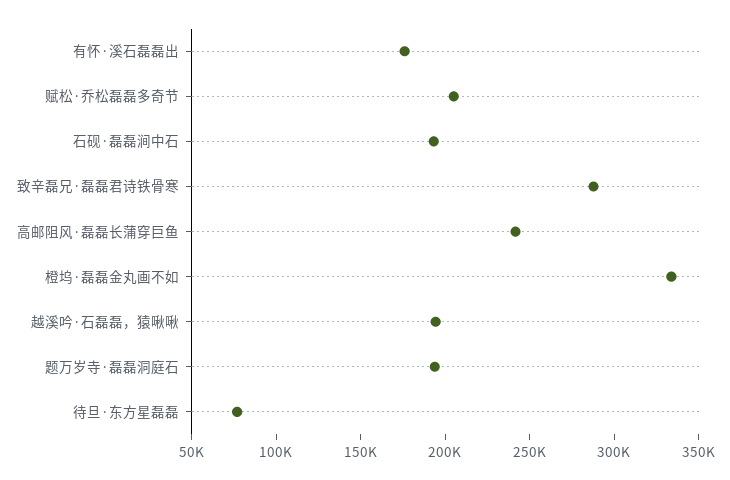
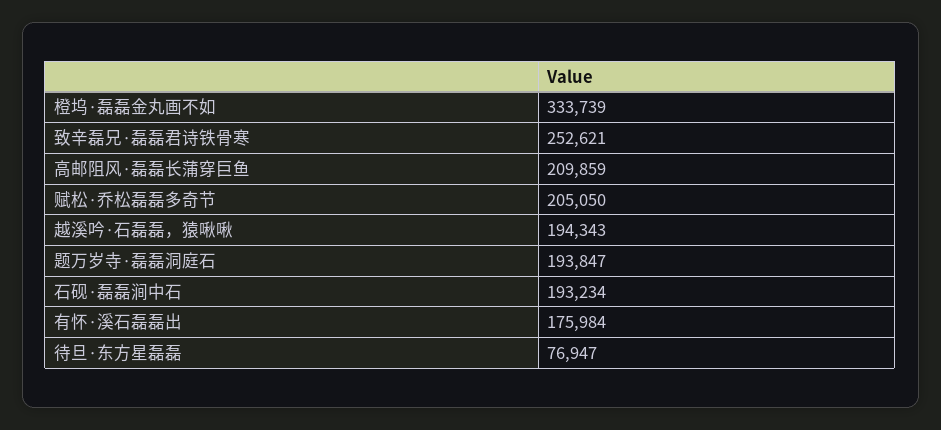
致辛磊兄·磊磊君诗铁骨寒: 290000 -> 252621
高邮阻风·磊磊长蒲穿巨鱼: 240000 -> 209859

